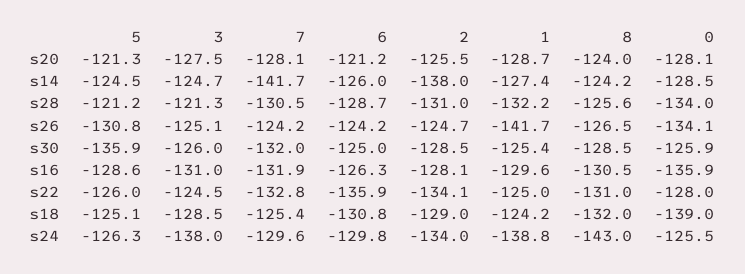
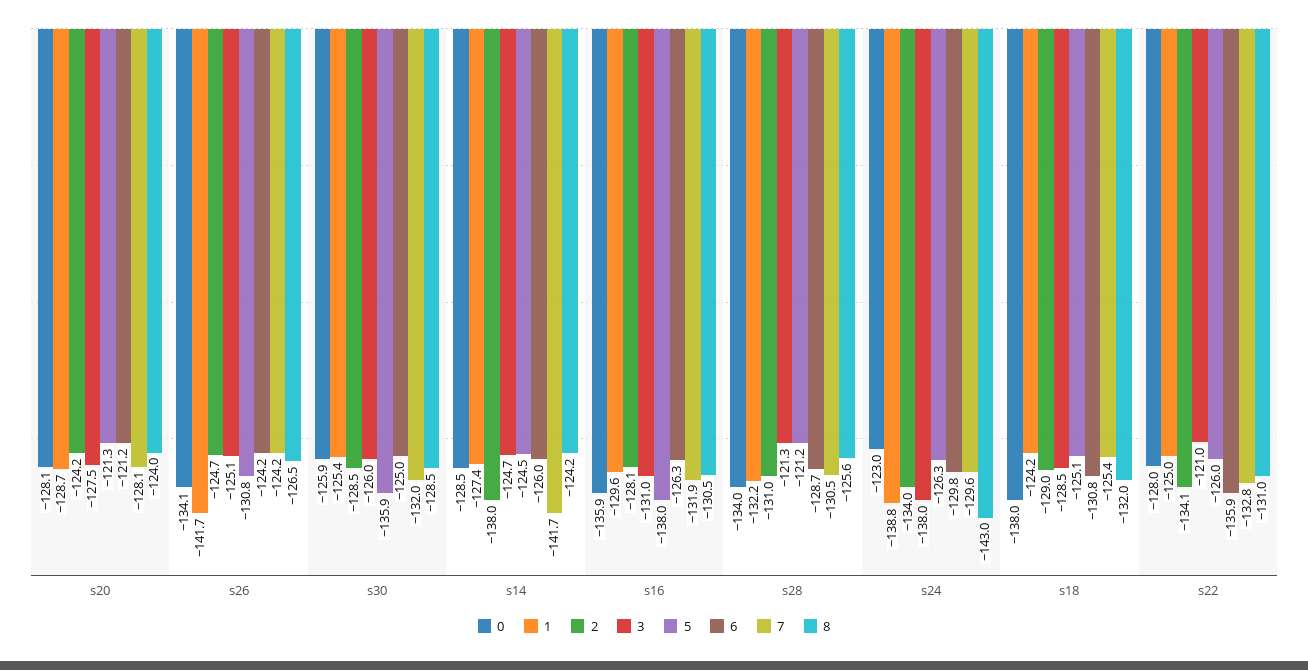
2, s20: -125.5 -> -124.2
5, s16: -128.6 -> -138
3, s22: -124.5 -> -121
0, s18: -139 -> -138
0, s24: -125.5 -> -123

